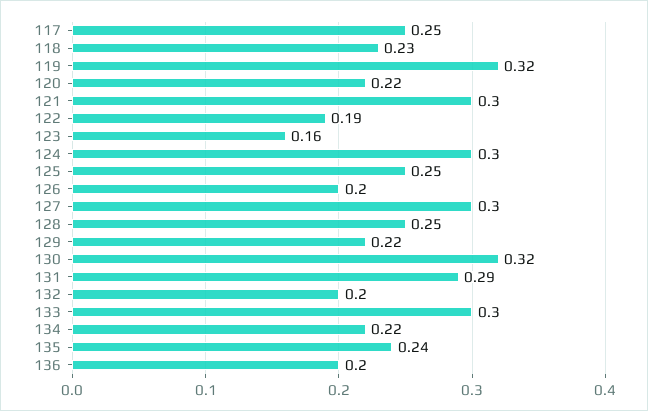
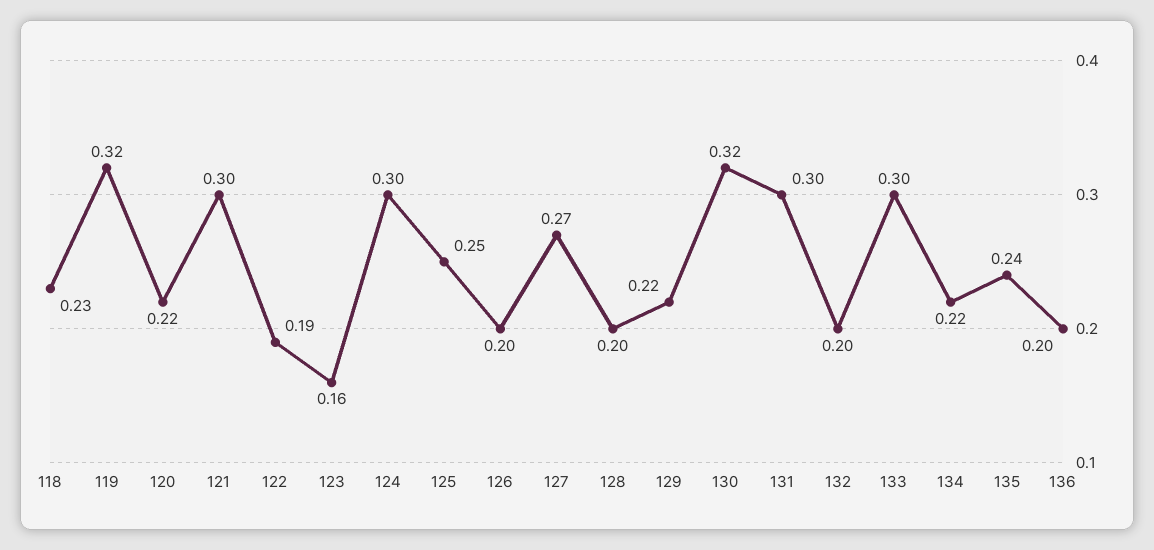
117: 0.25 -> none
127: 0.3 -> 0.27
128: 0.25 -> 0.2
131: 0.29 -> 0.3

